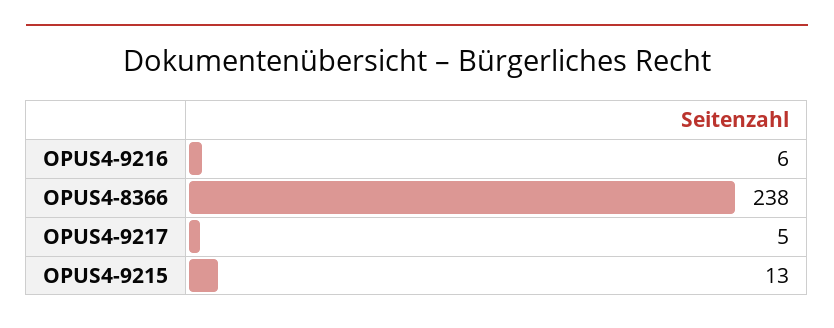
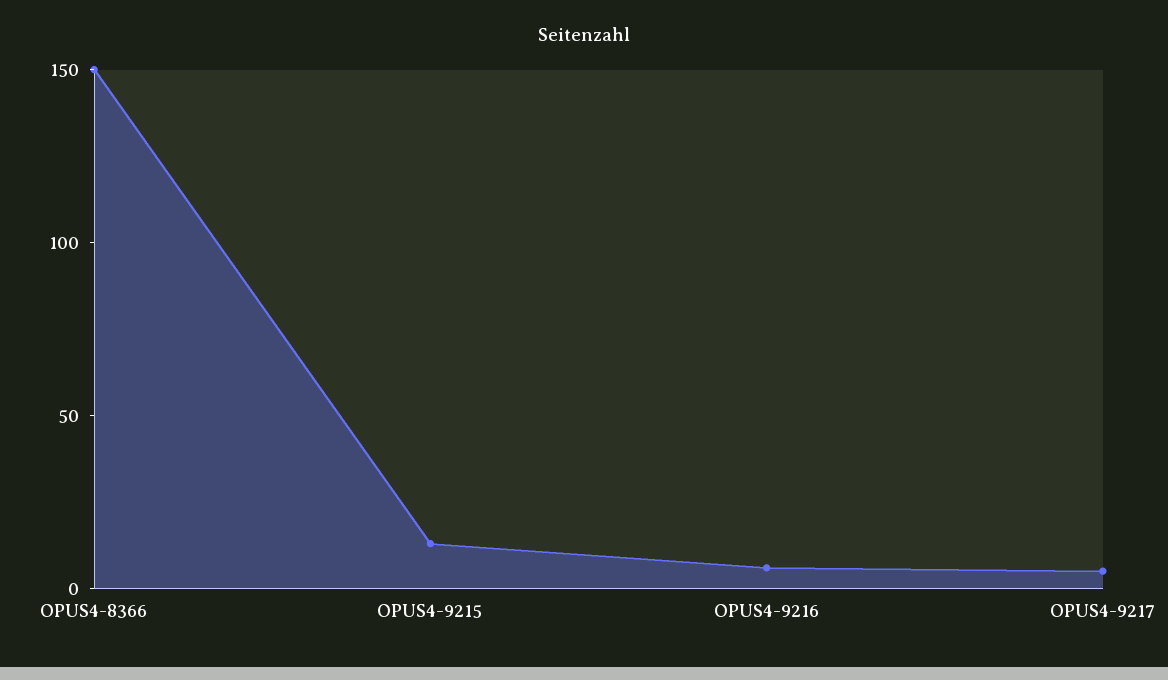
OPUS4-8366: 238 -> 150

